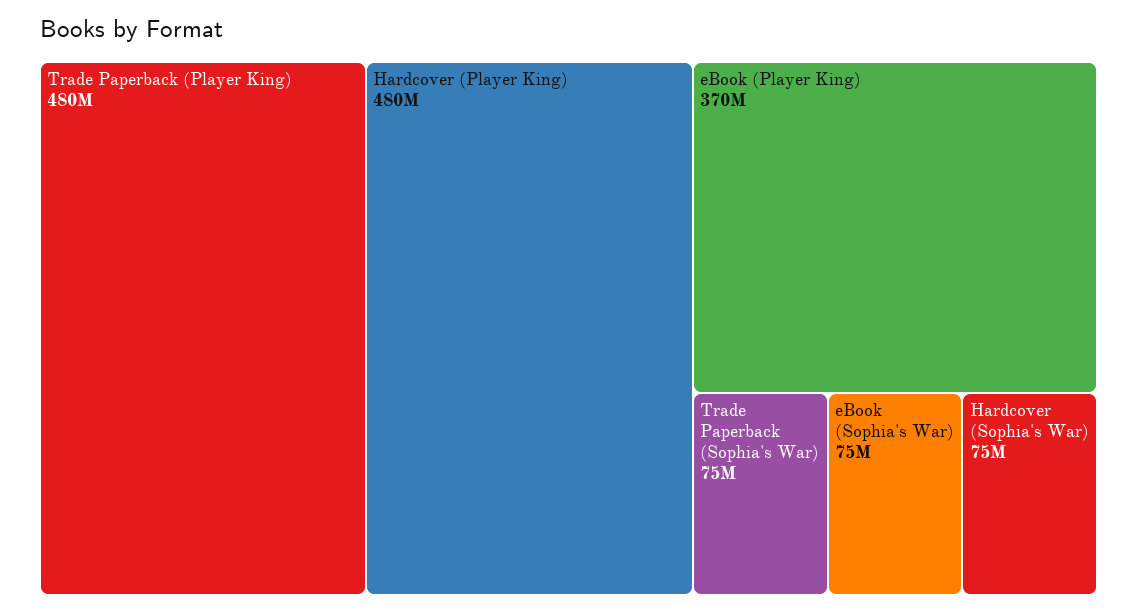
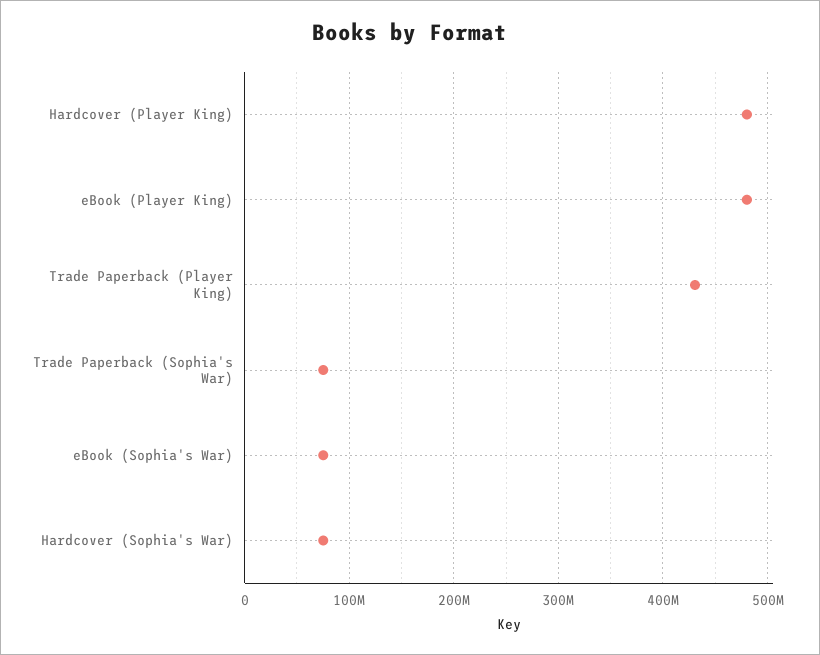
Trade Paperback (Player King): 480000000 -> 430000000
eBook (Player King): 370000000 -> 480000000

